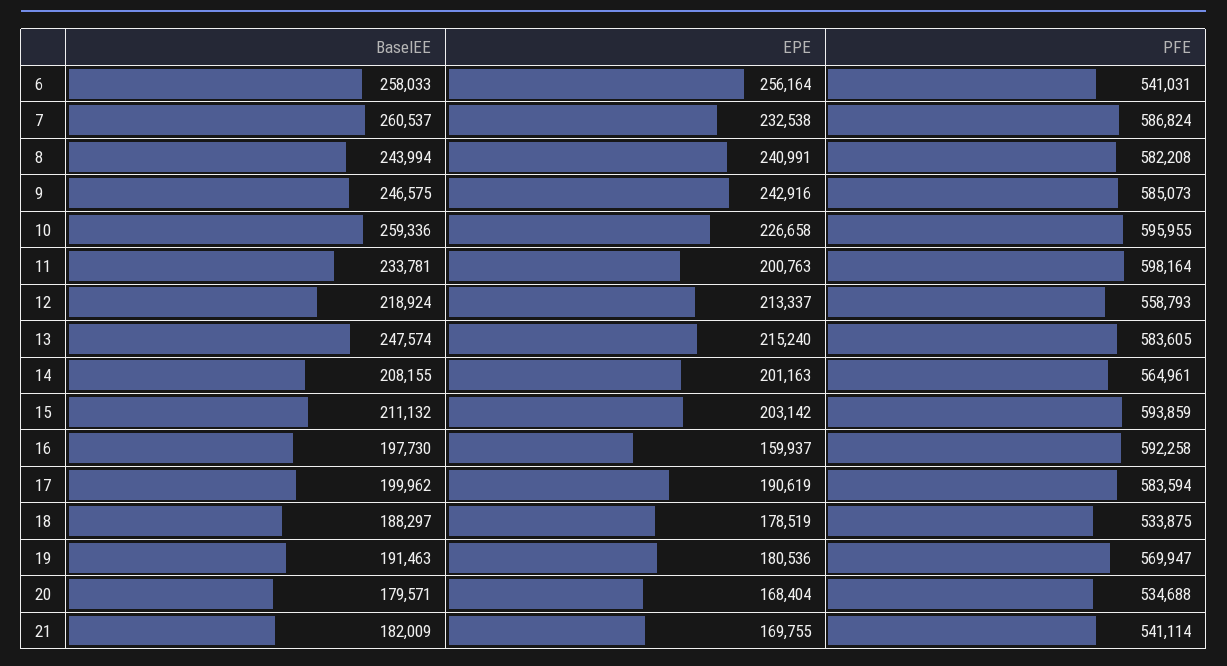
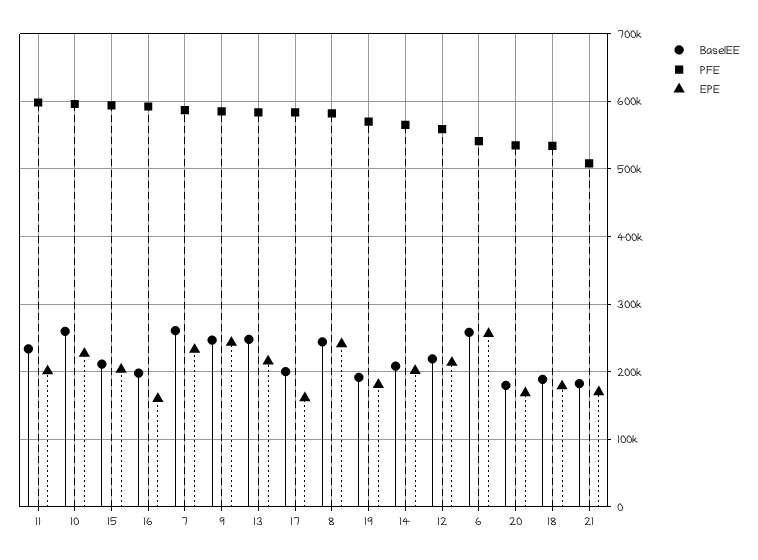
EPE, 17: 190619 -> 160000
PFE, 21: 541114 -> 510000

